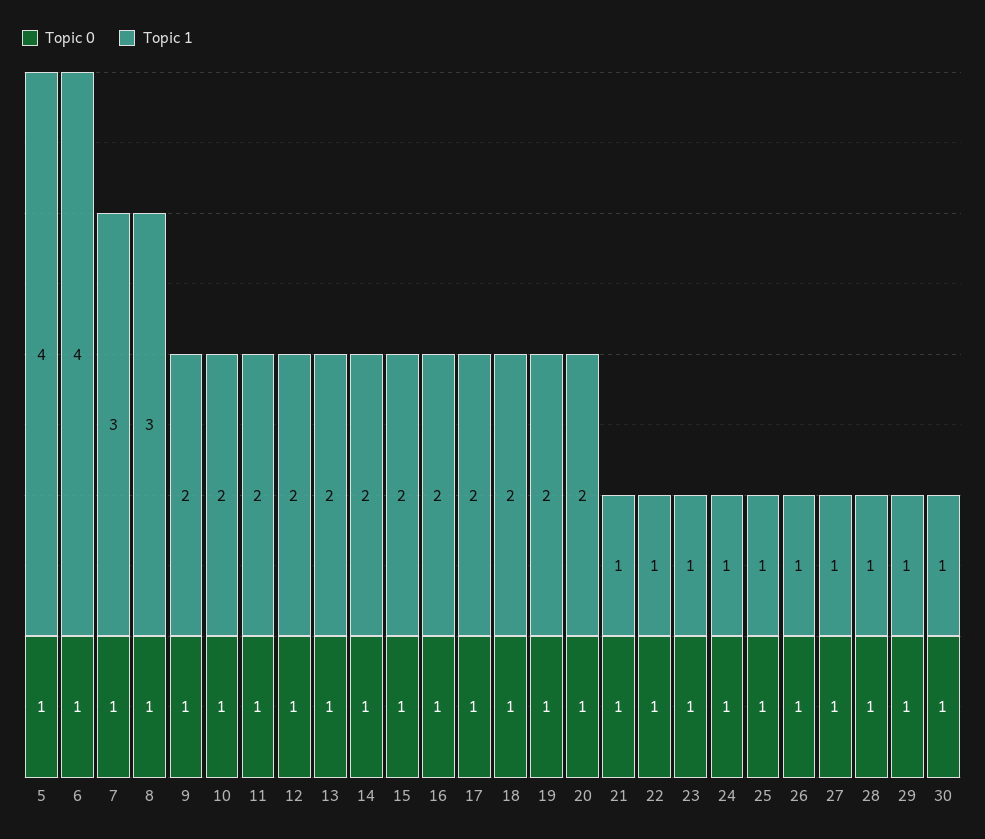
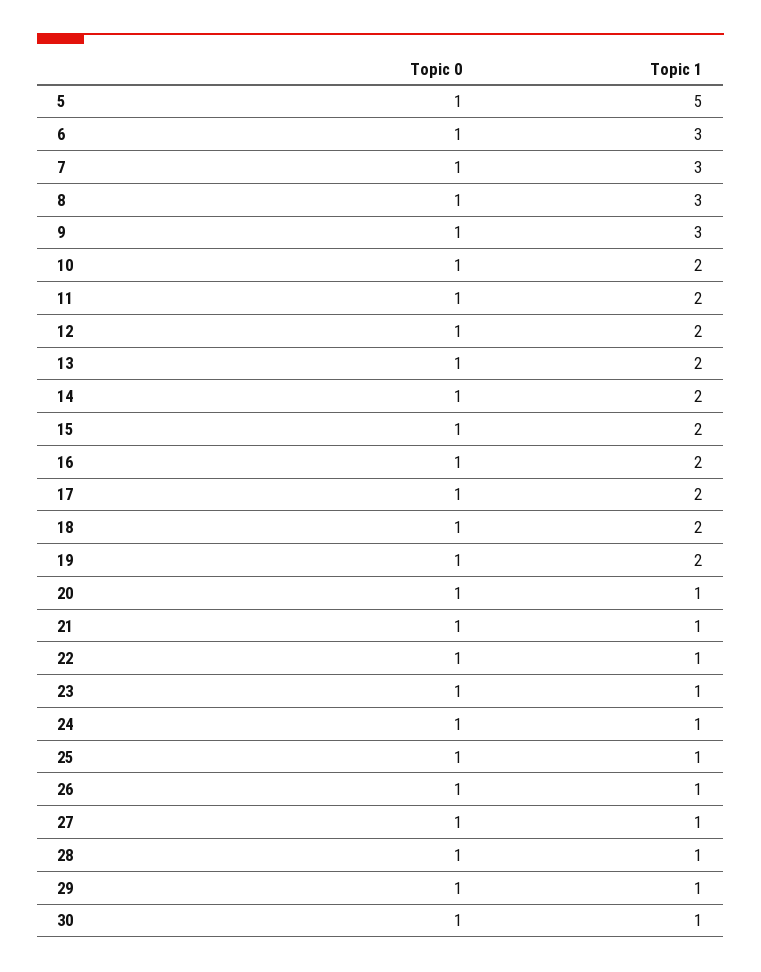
Topic 1, 5: 4 -> 5
Topic 1, 6: 4 -> 3
Topic 1, 9: 2 -> 3
Topic 1, 20: 2 -> 1

